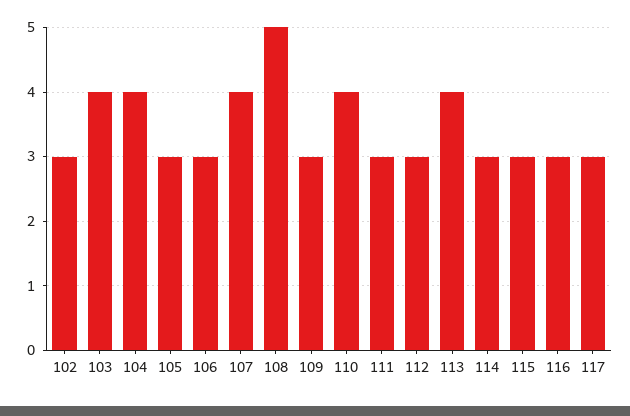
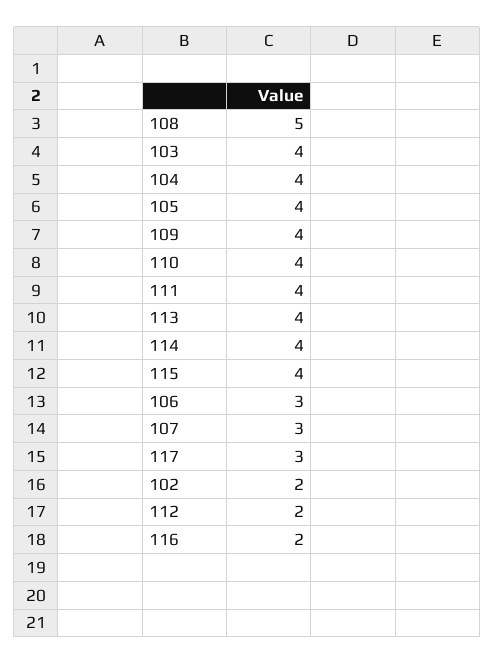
102: 3 -> 2
105: 3 -> 4
107: 4 -> 3
109: 3 -> 4
111: 3 -> 4
112: 3 -> 2
114: 3 -> 4
115: 3 -> 4
116: 3 -> 2

